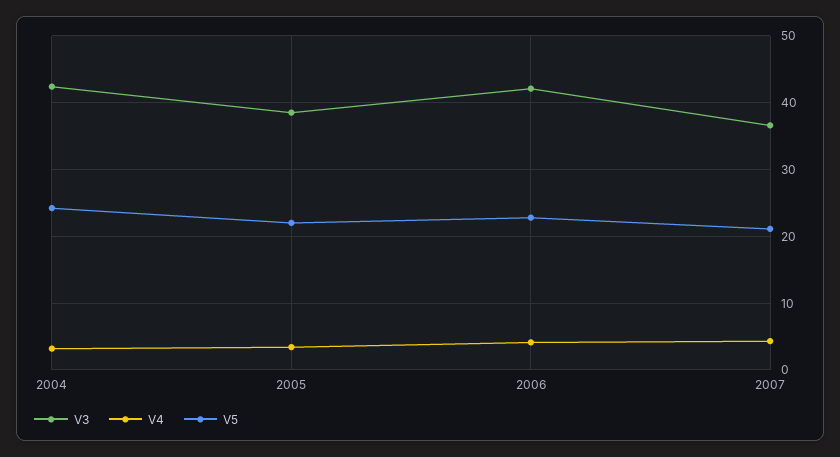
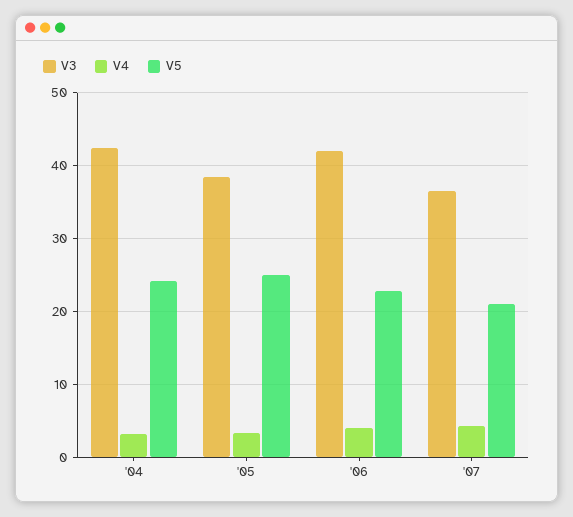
V5, 2005: 22 -> 25

